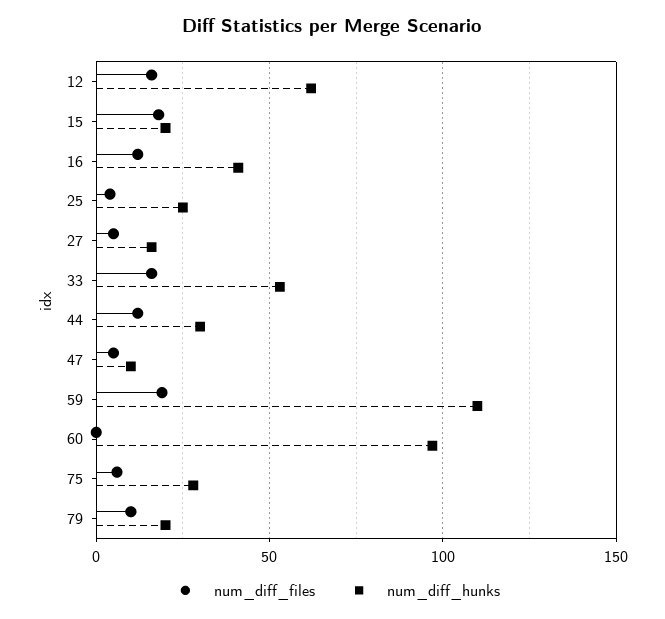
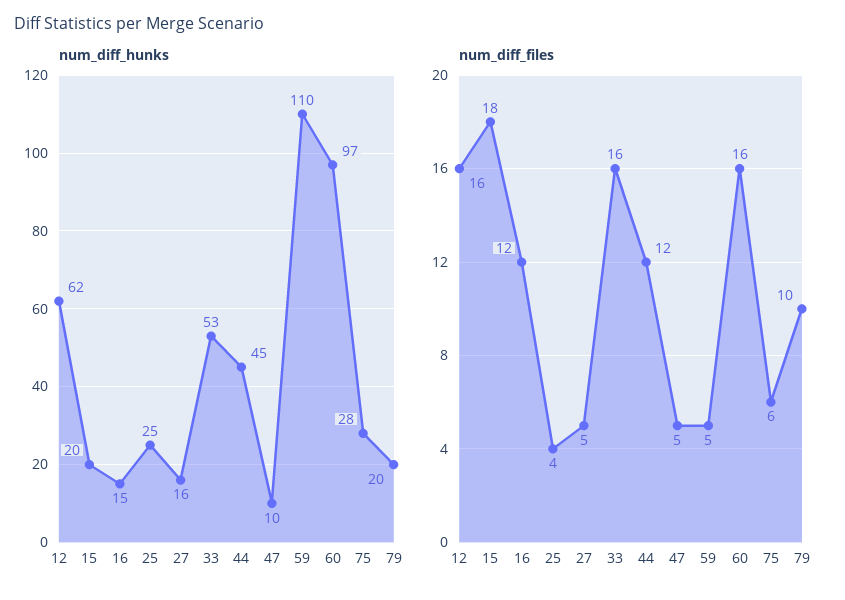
num_diff_hunks, 16: 40 -> 15
num_diff_hunks, 44: 30 -> 45
num_diff_files, 59: 20 -> 5
num_diff_files, 60: 0 -> 16

